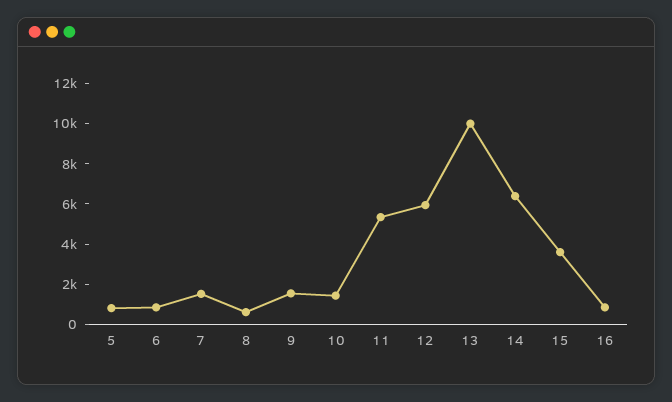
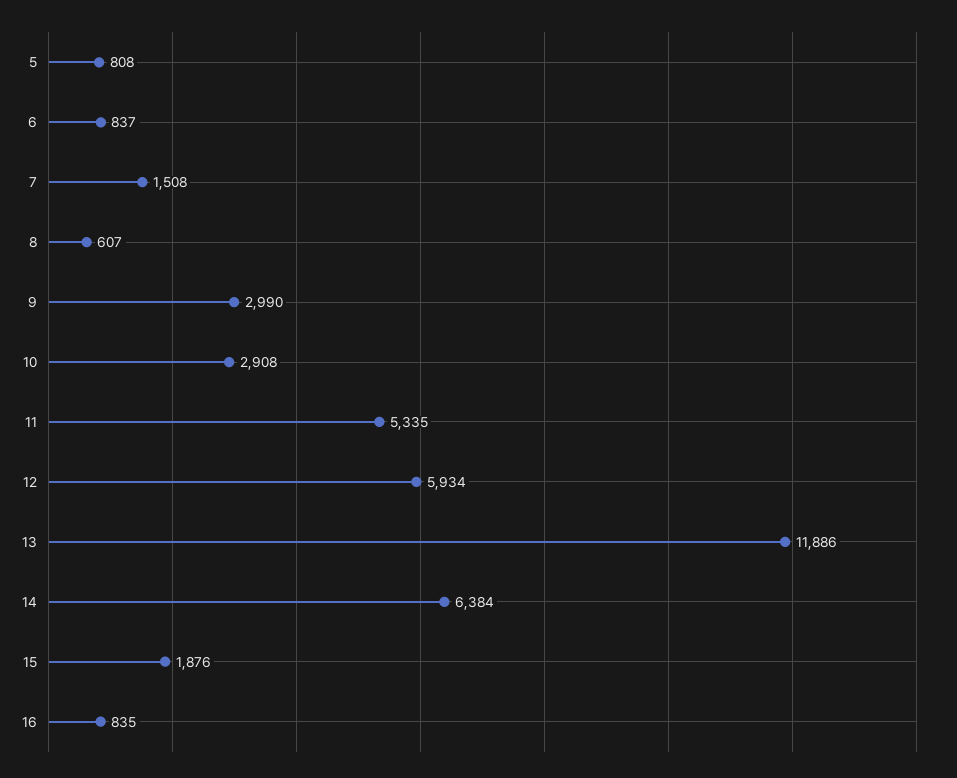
9: 1500 -> 2990
10: 1500 -> 2908
13: 10000 -> 11886
15: 3500 -> 1876

